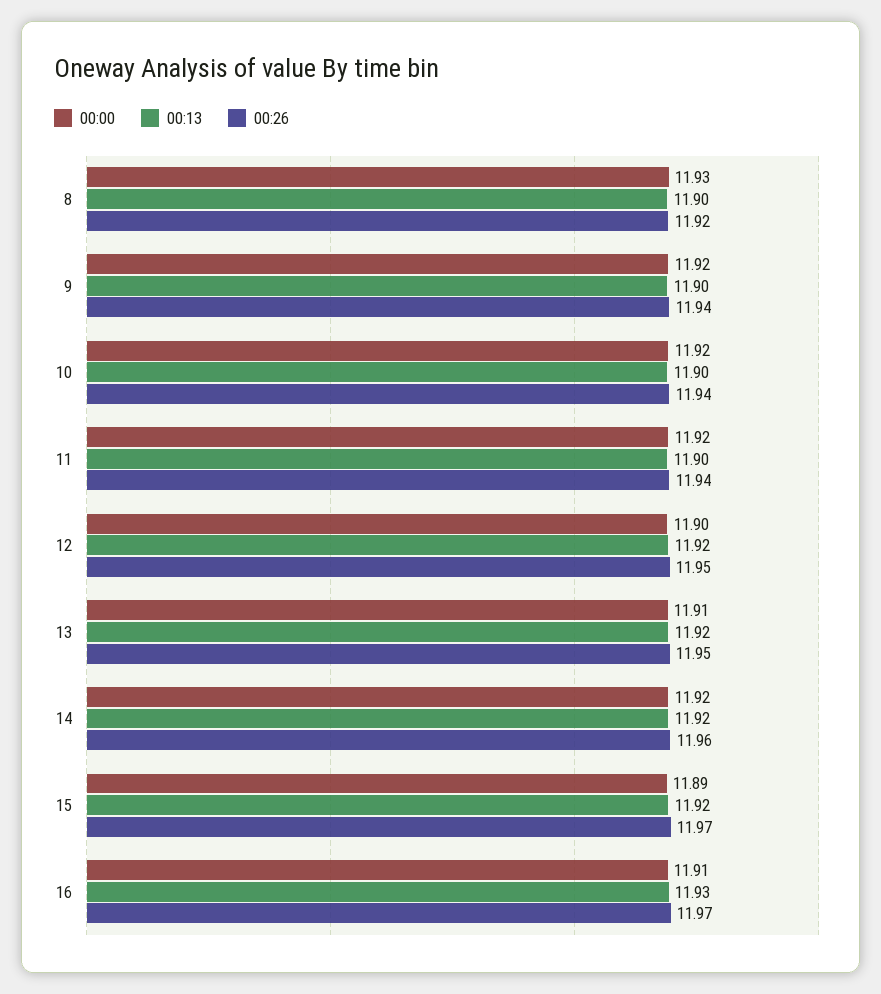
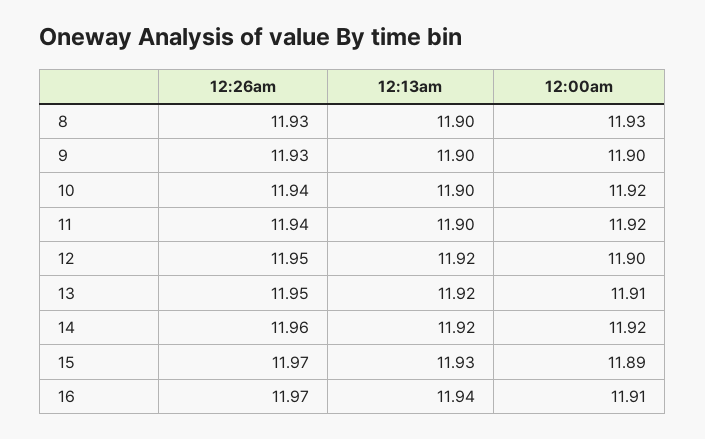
00:26, 8: 11.92 -> 11.93
00:00, 9: 11.92 -> 11.9
00:26, 9: 11.94 -> 11.93
00:13, 15: 11.92 -> 11.93
00:13, 16: 11.93 -> 11.94

